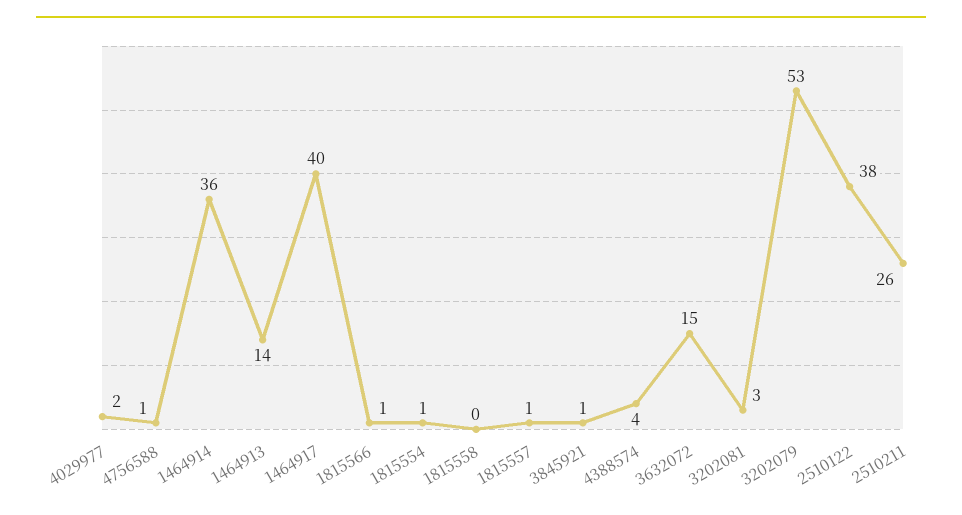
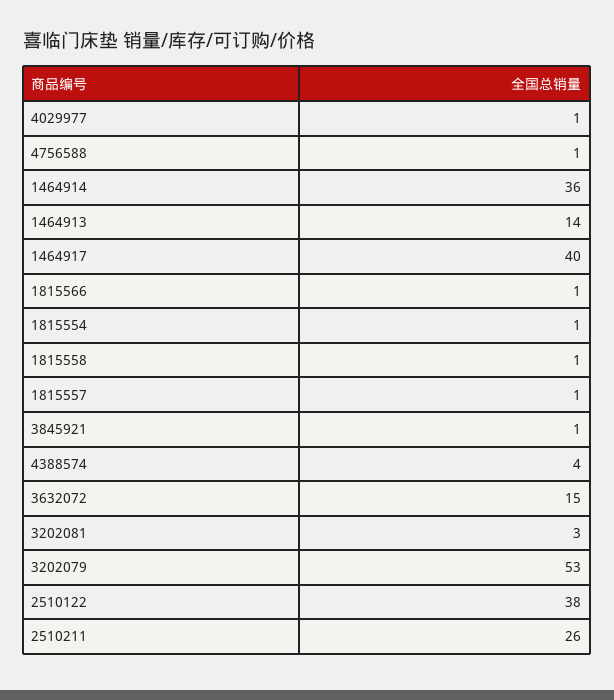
4029977: 2 -> 1
1815558: 0 -> 1

